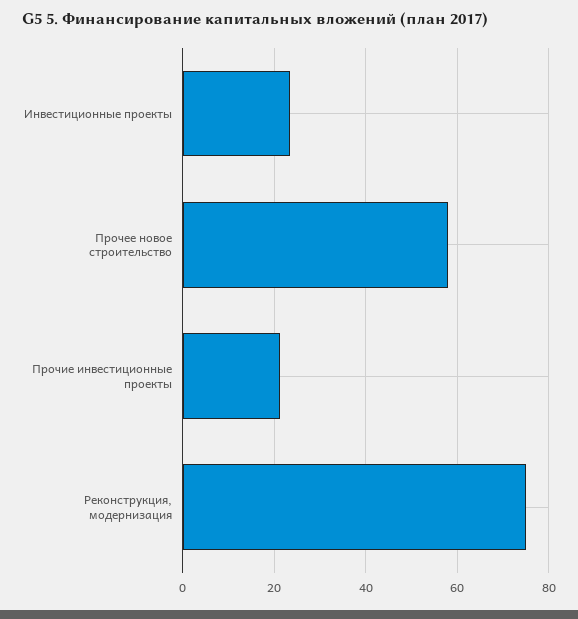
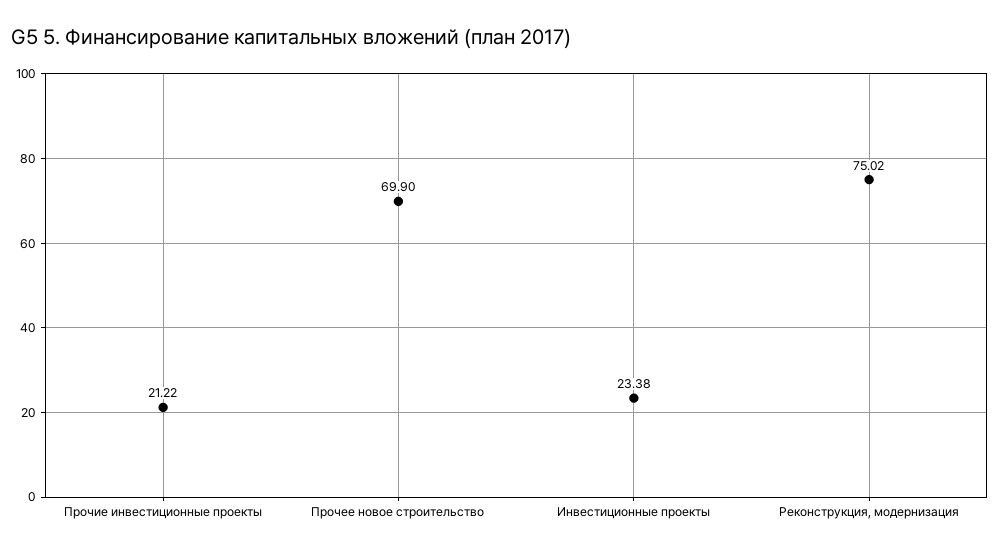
Прочее новое строительство: 58 -> 69.9

